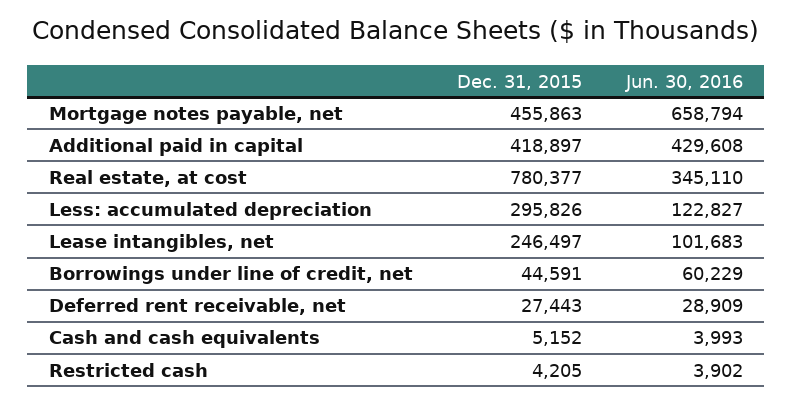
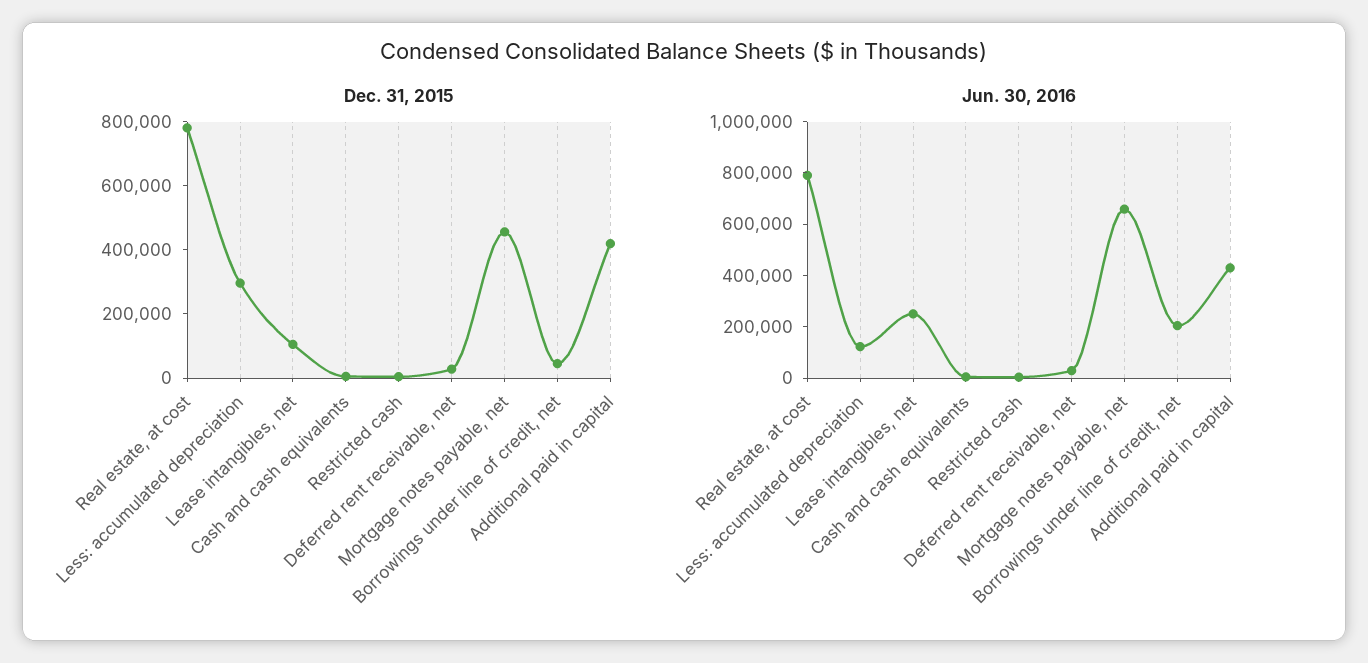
Jun. 30, 2016, Real estate, at cost: 345110 -> 800000
Dec. 31, 2015, Lease intangibles, net: 246497 -> 100000
Jun. 30, 2016, Lease intangibles, net: 101683 -> 250000
Jun. 30, 2016, Borrowings under line of credit, net: 60229 -> 200000

